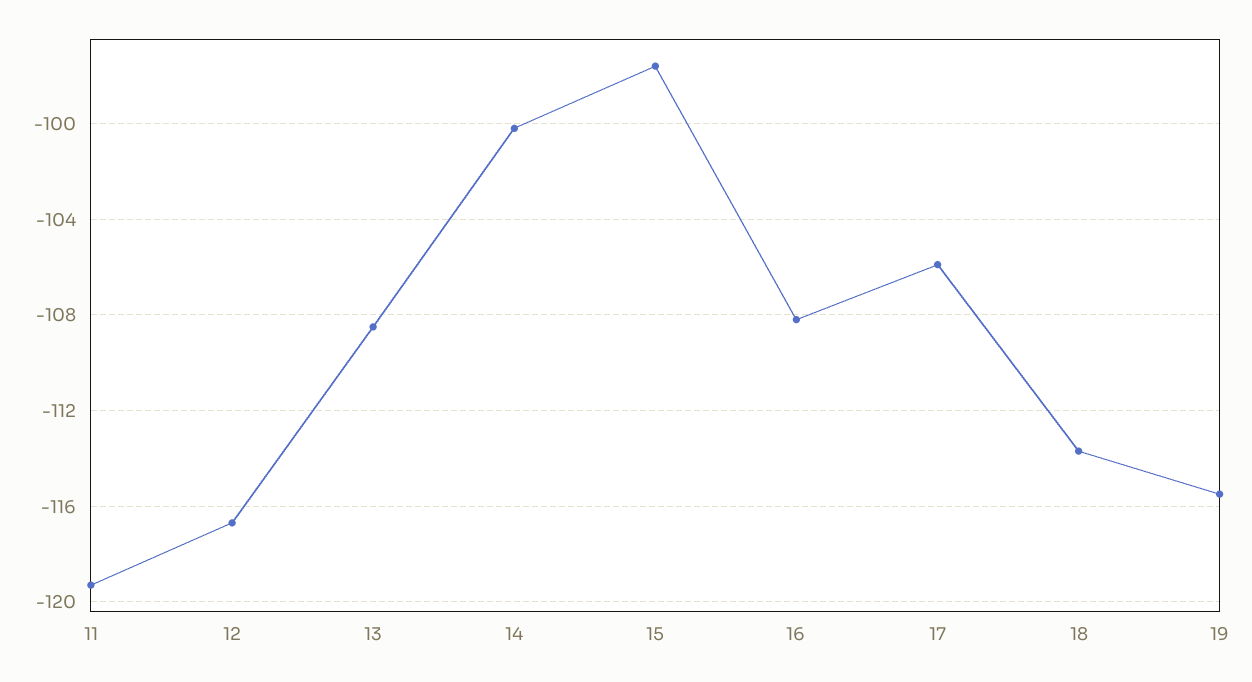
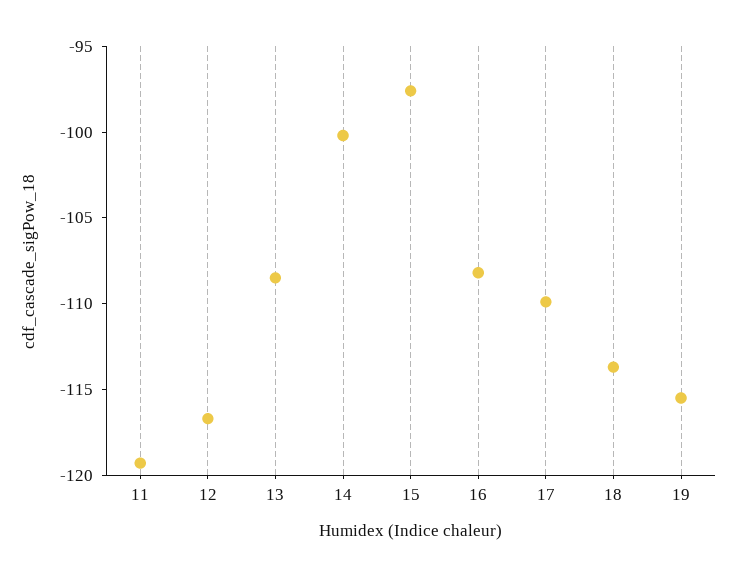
17: -106 -> -110

